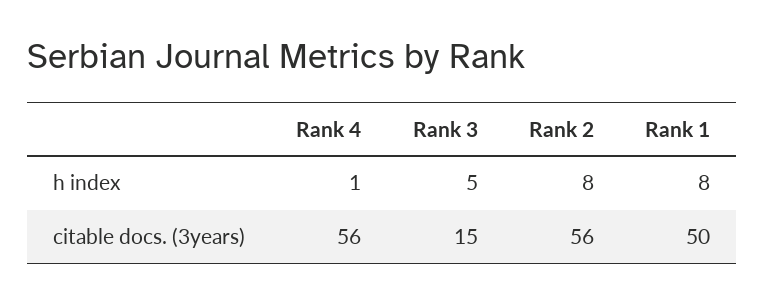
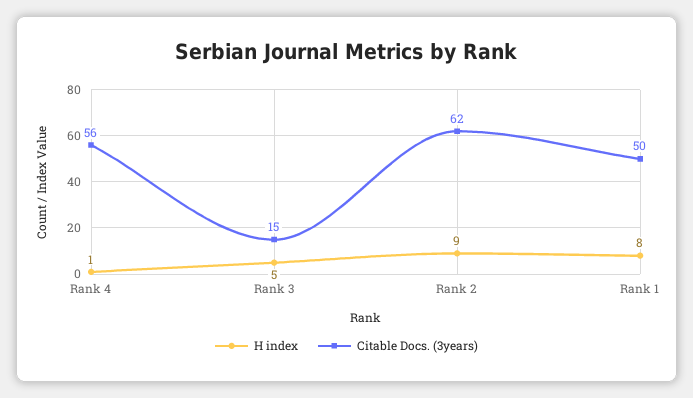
h index, Rank 2: 8 -> 9
citable docs. (3years), Rank 2: 56 -> 62

